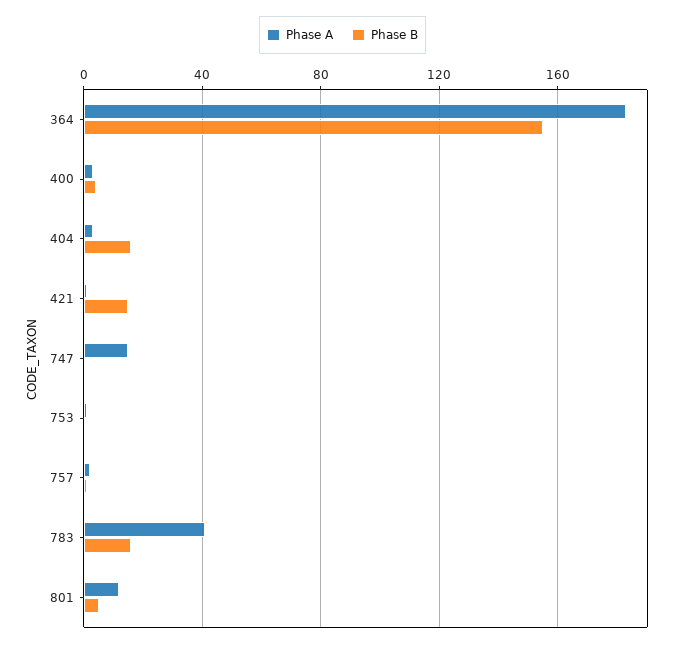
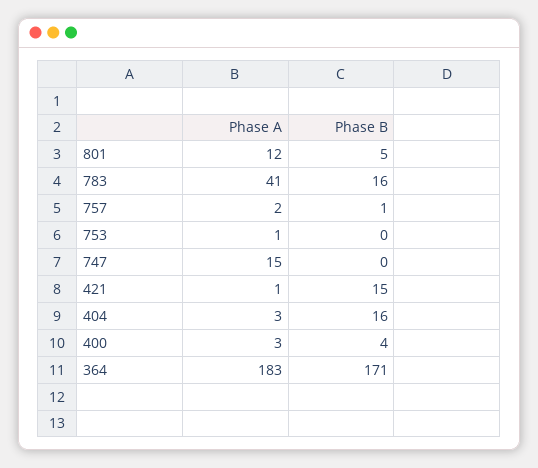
Phase B, 364: 155 -> 171

